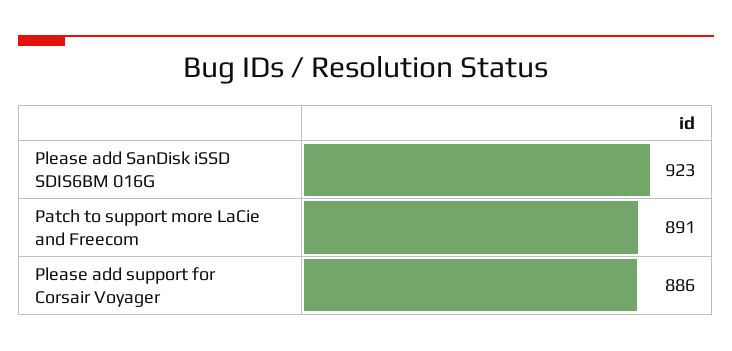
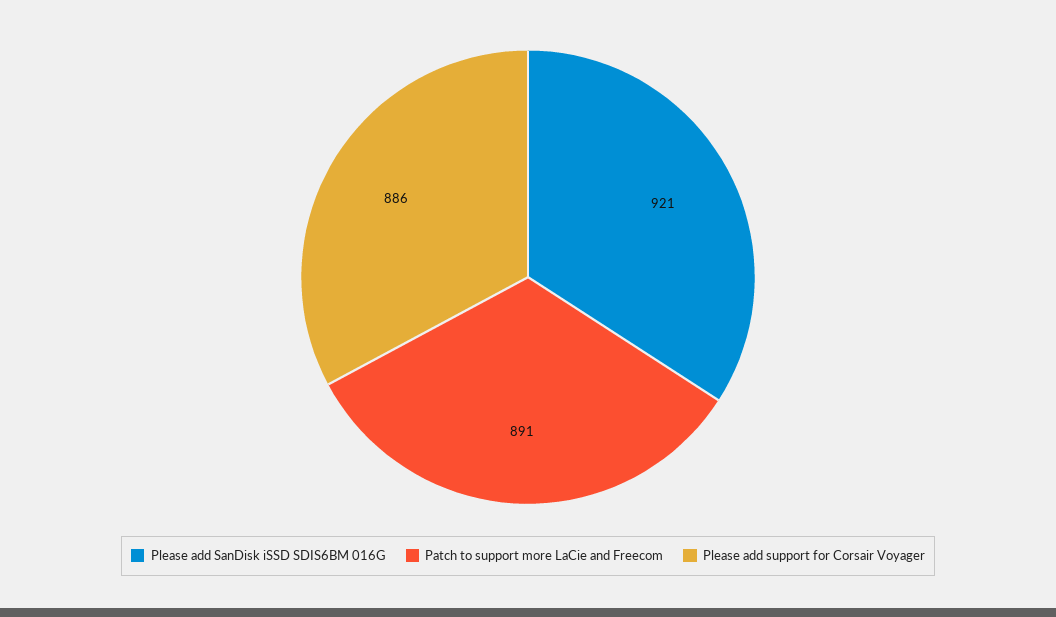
Please add SanDisk iSSD SDIS6BM 016G: 923 -> 921

